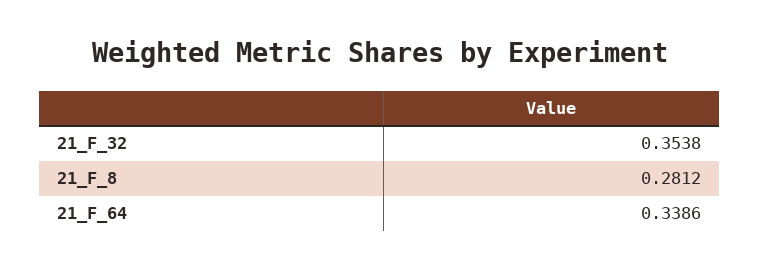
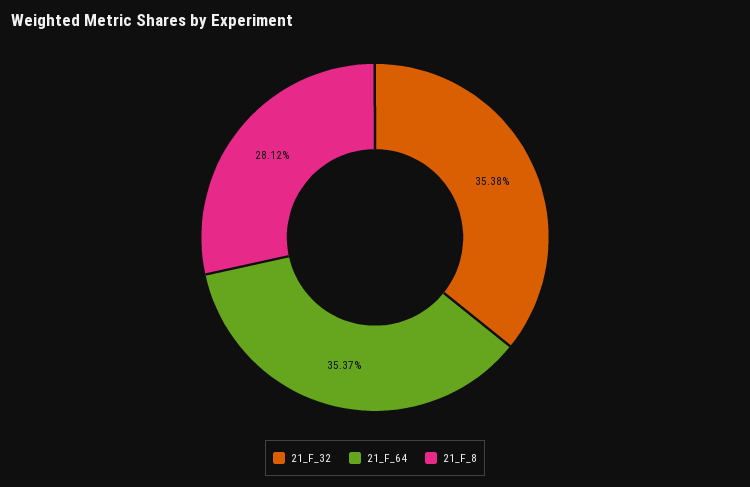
21_F_64: 0.3386 -> 0.3537

